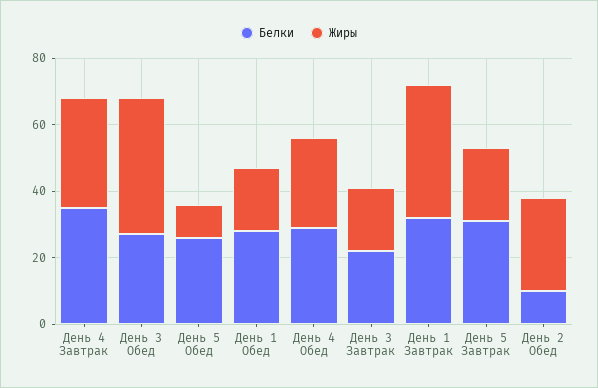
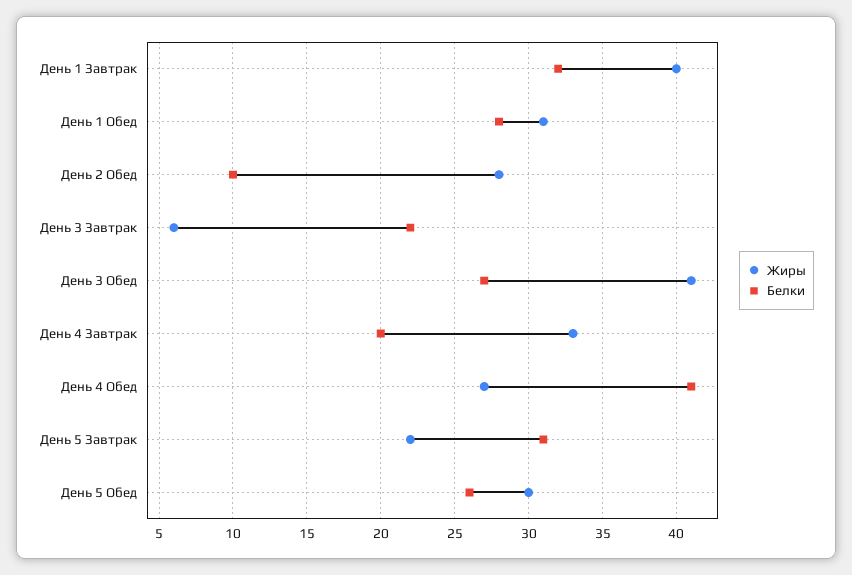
Белки, День 4 Завтрак: 35 -> 20
Жиры, День 5 Обед: 10 -> 30
Жиры, День 1 Обед: 20 -> 31
Белки, День 4 Обед: 30 -> 41
Жиры, День 3 Завтрак: 20 -> 6

